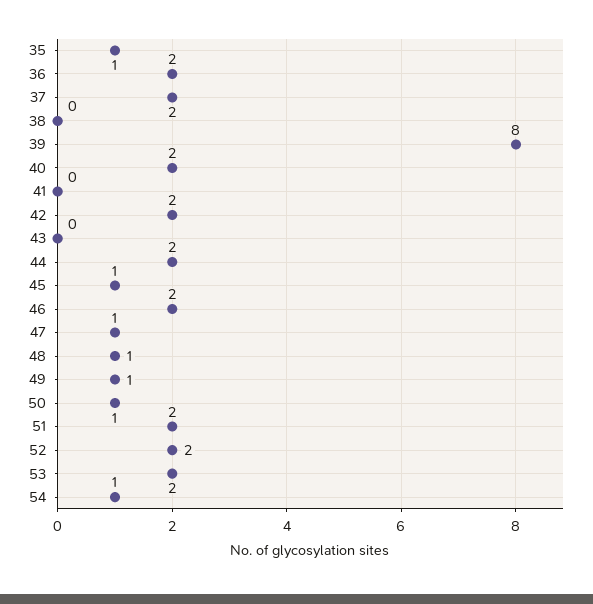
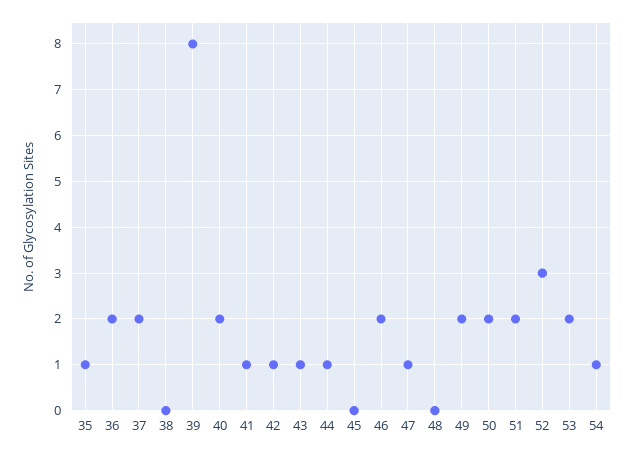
41: 0 -> 1
42: 2 -> 1
43: 0 -> 1
44: 2 -> 1
45: 1 -> 0
48: 1 -> 0
49: 1 -> 2
50: 1 -> 2
52: 2 -> 3

